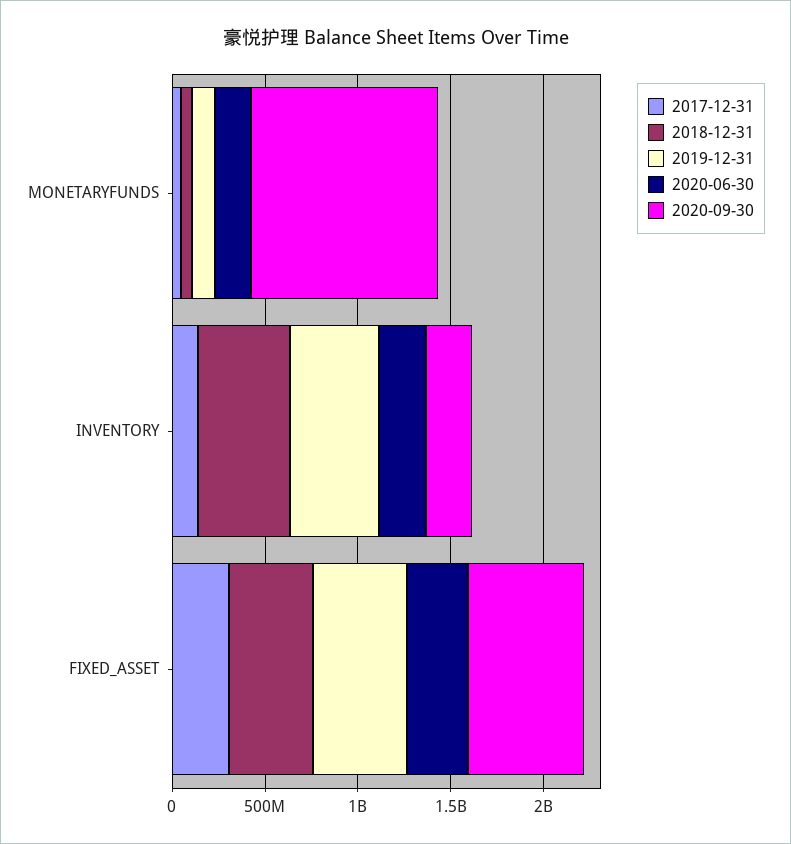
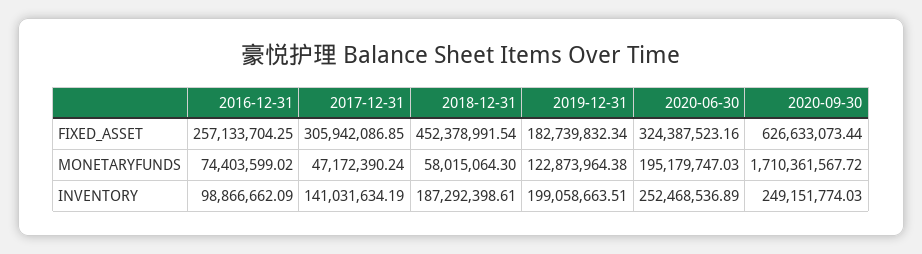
2020-09-30, MONETARYFUNDS: 1000000000 -> 1710361567.72
2018-12-31, INVENTORY: 500000000 -> 187292398.61
2019-12-31, INVENTORY: 500000000 -> 199058663.51
2019-12-31, FIXED_ASSET: 500000000 -> 182739832.34
2016-12-31, FIXED_ASSET: none -> 257133704.25
2016-12-31, MONETARYFUNDS: none -> 74403599.02
2016-12-31, INVENTORY: none -> 98866662.09

